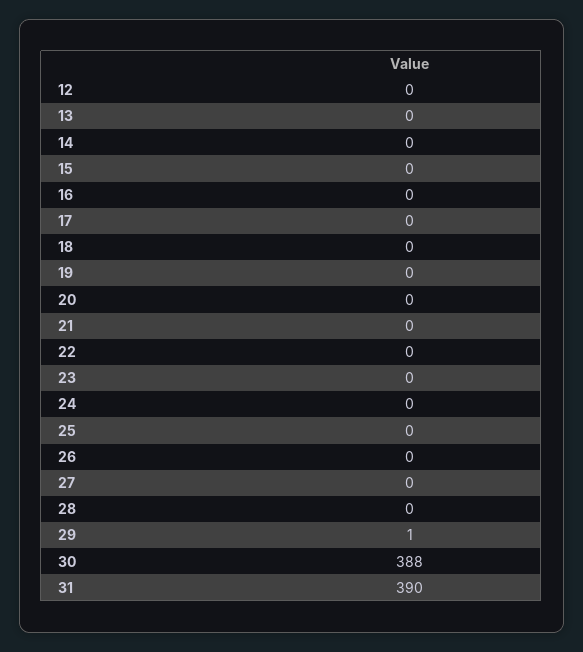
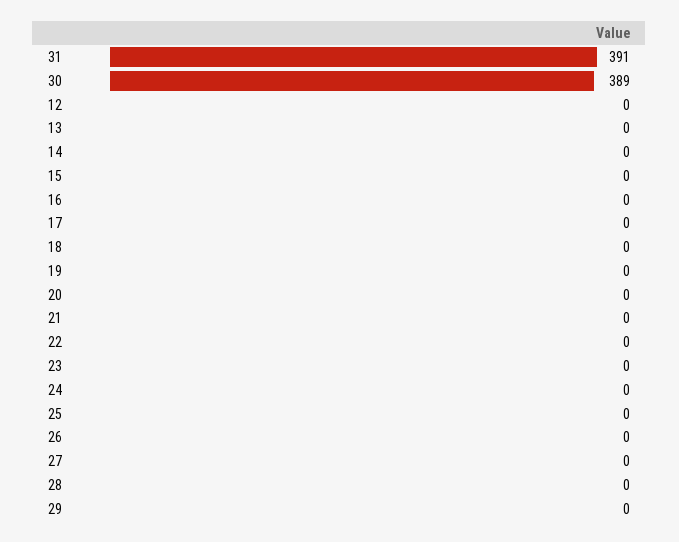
29: 1 -> 0
30: 388 -> 389
31: 390 -> 391

